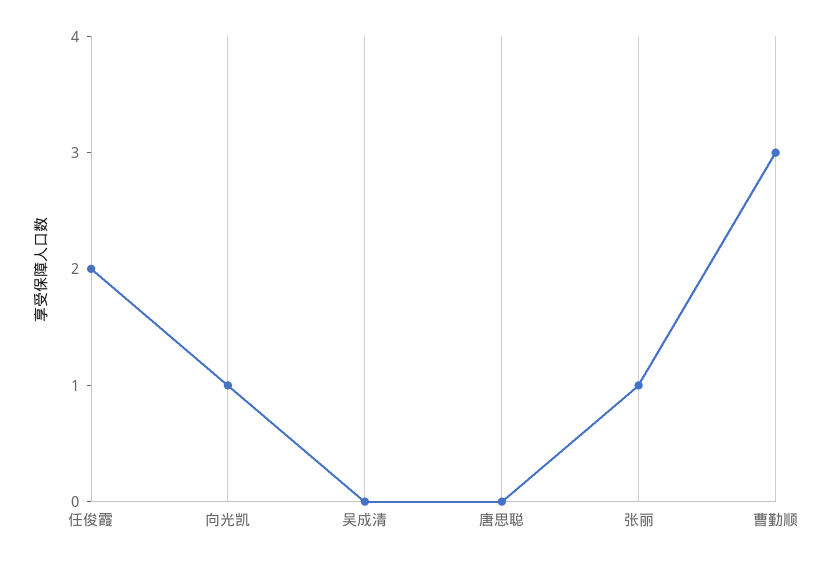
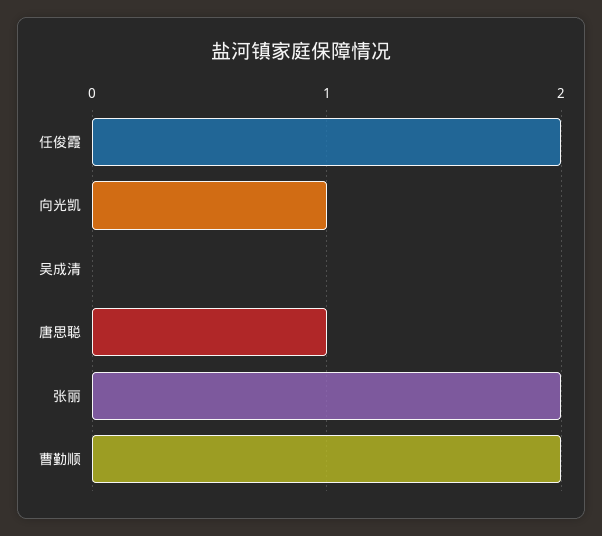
唐思聪: 0 -> 1
张丽: 1 -> 2
曹勤顺: 3 -> 2

